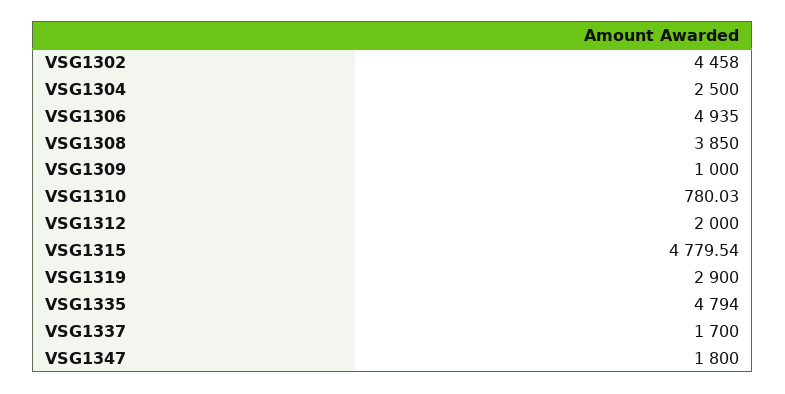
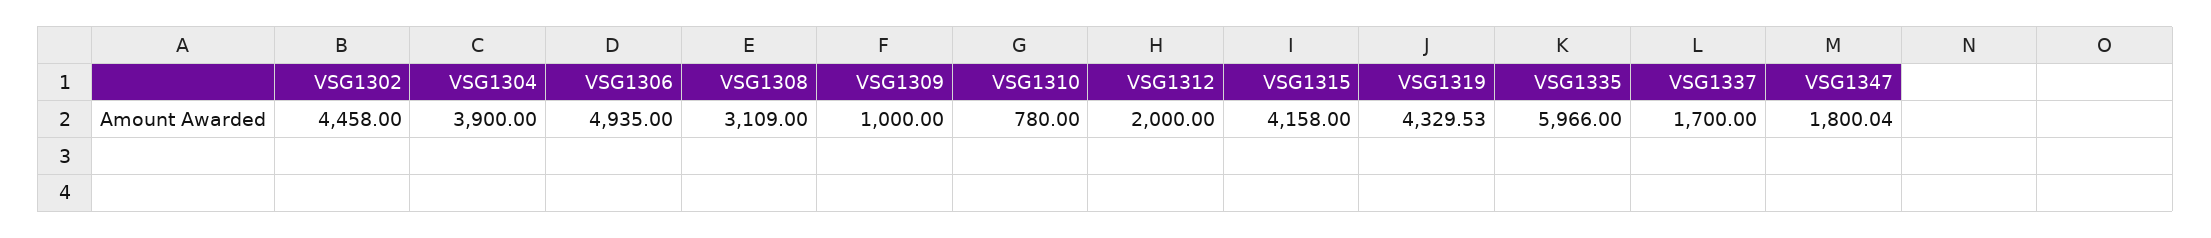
VSG1304: 2500 -> 3900
VSG1308: 3850 -> 3109
VSG1310: 780.03 -> 780
VSG1315: 4779.54 -> 4158
VSG1319: 2900 -> 4329.53
VSG1335: 4794 -> 5966
VSG1347: 1800 -> 1800.04

